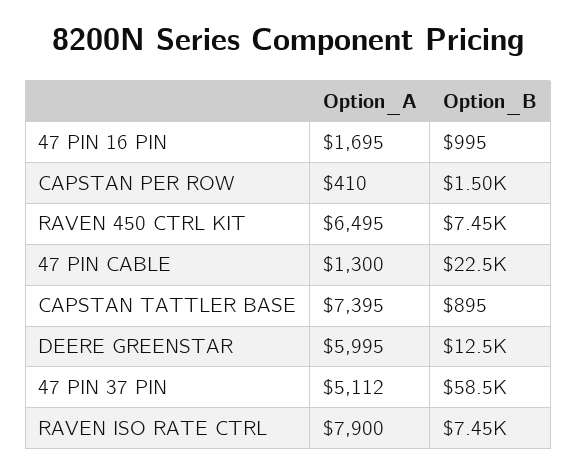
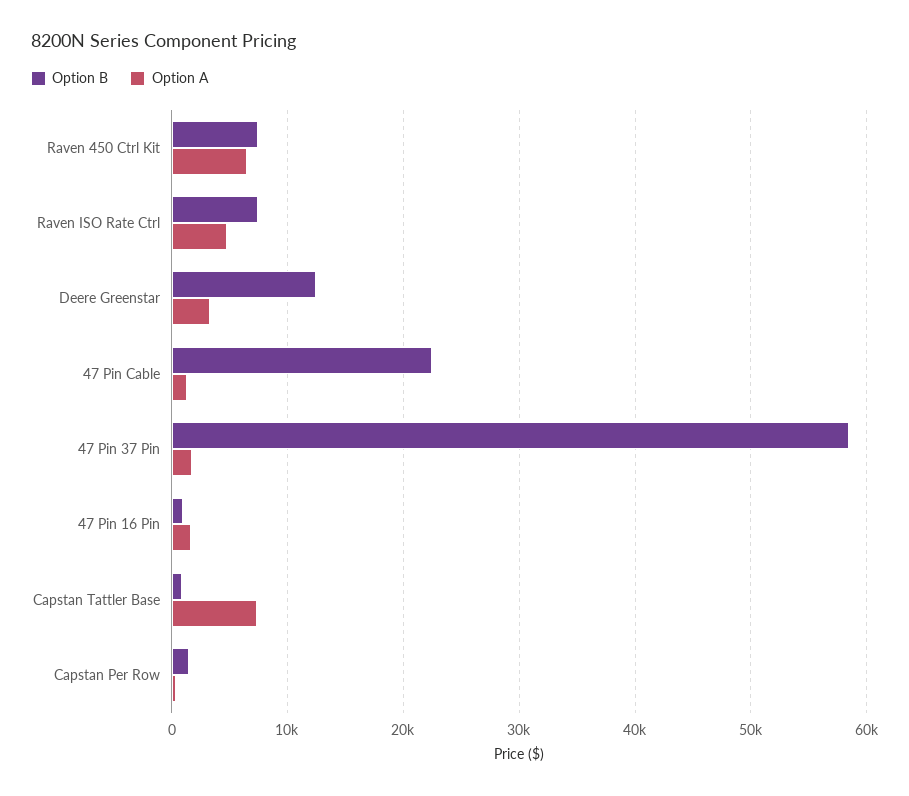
Option_A, DEERE GREENSTAR: 5995 -> 3000
Option_A, 47 PIN 37 PIN: 5112 -> 2000
Option_A, RAVEN ISO RATE CTRL: 7900 -> 5000

